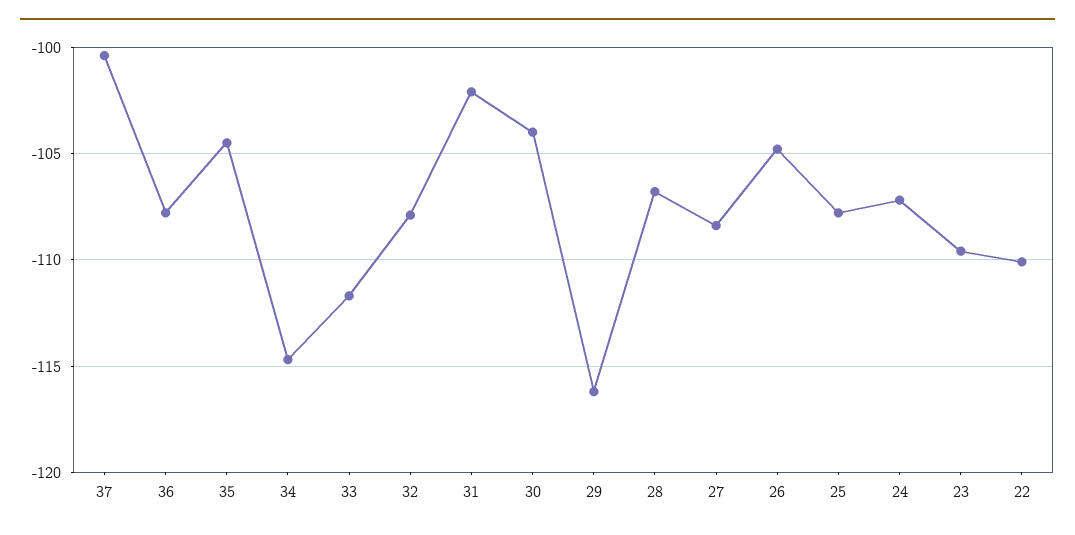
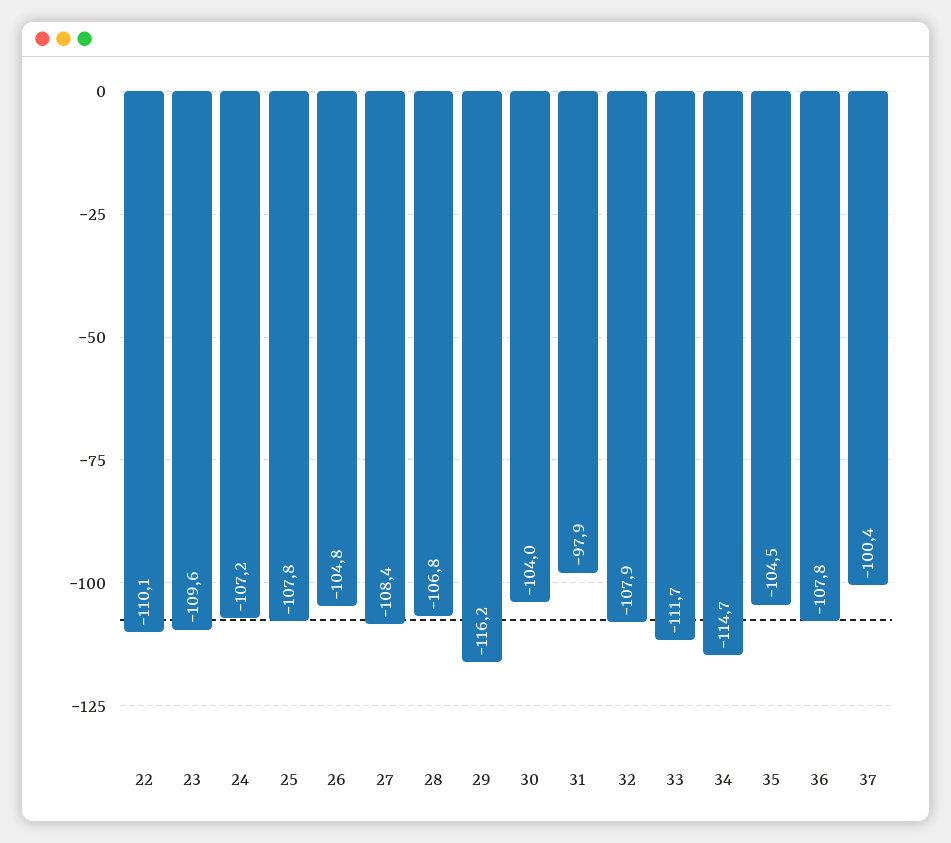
31: -102 -> -97.9

